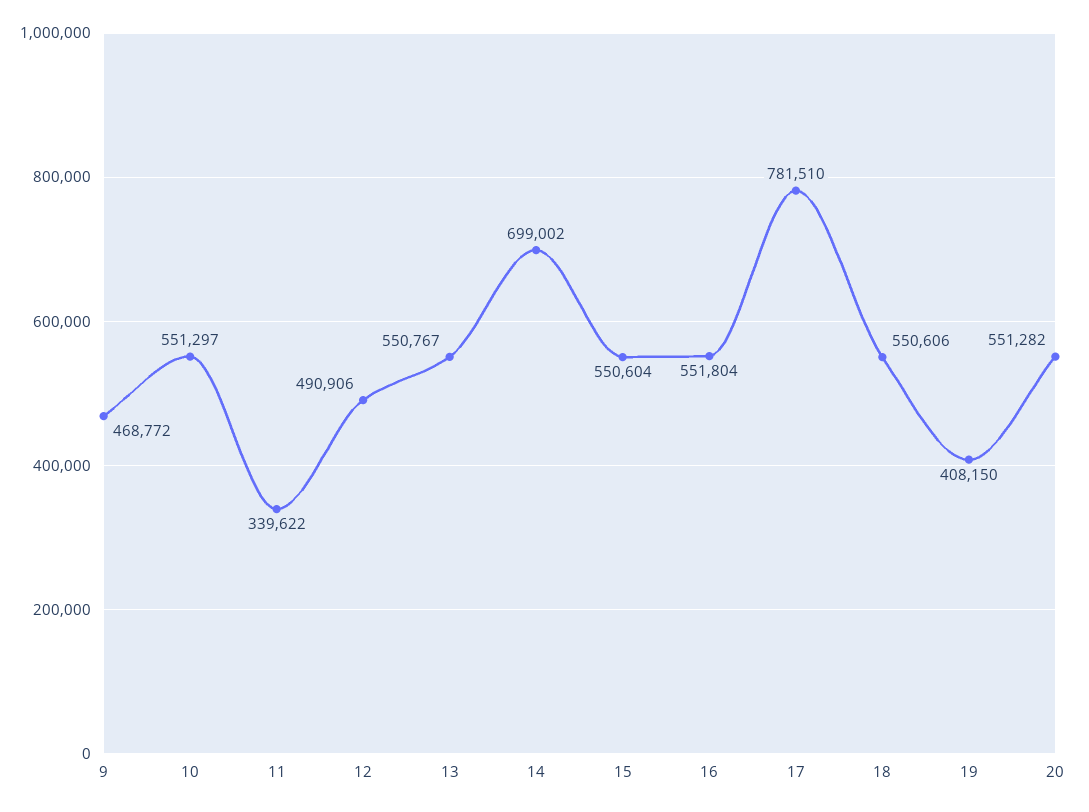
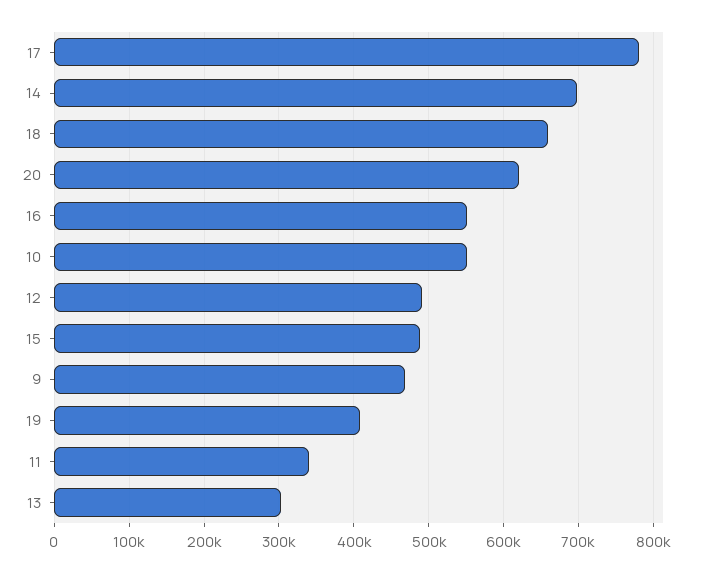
13: 550767 -> 300000
15: 550604 -> 490000
18: 550606 -> 660000
20: 551282 -> 620000

